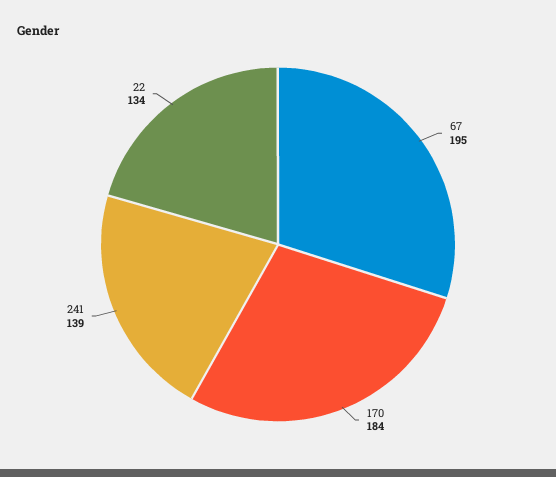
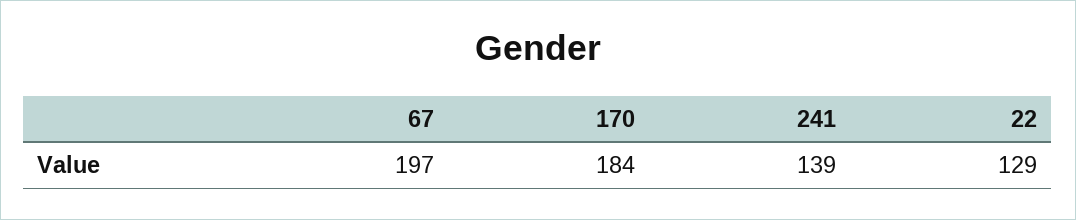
67: 195 -> 197
22: 134 -> 129

